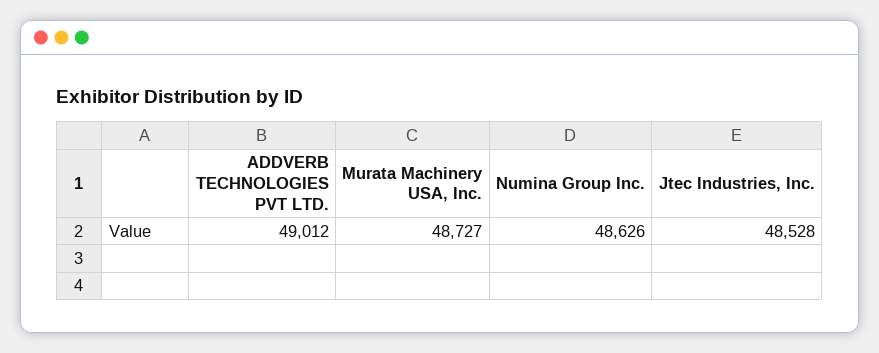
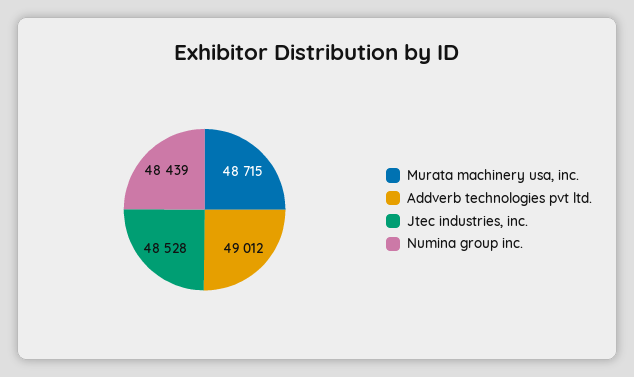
Murata Machinery USA, Inc.: 48727 -> 48715
Numina Group Inc.: 48626 -> 48439

